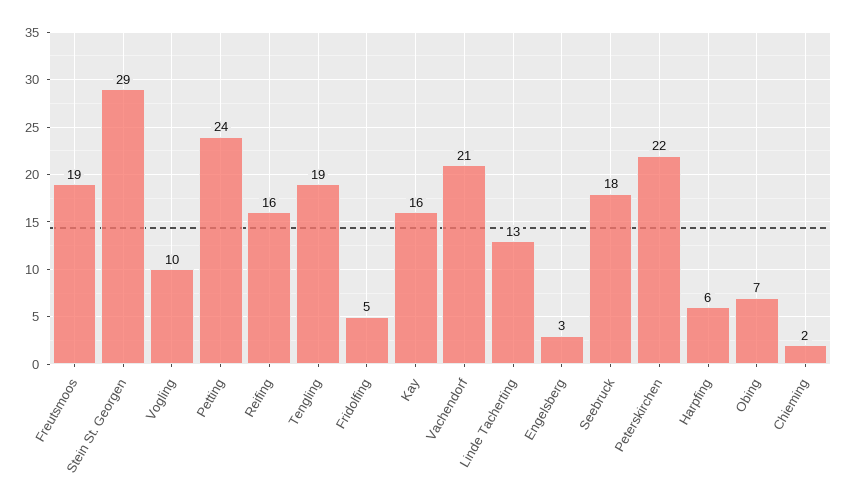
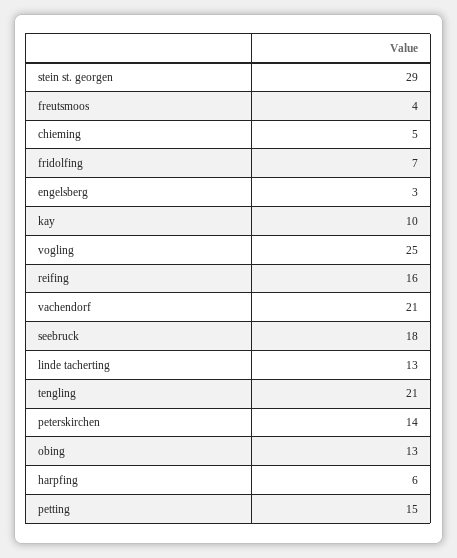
Freutsmoos: 19 -> 4
Vogling: 10 -> 25
Petting: 24 -> 15
Tengling: 19 -> 21
Fridolfing: 5 -> 7
Kay: 16 -> 10
Peterskirchen: 22 -> 14
Obing: 7 -> 13
Chieming: 2 -> 5

